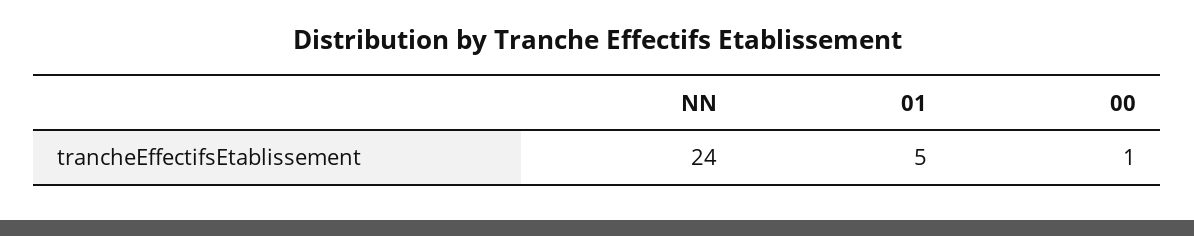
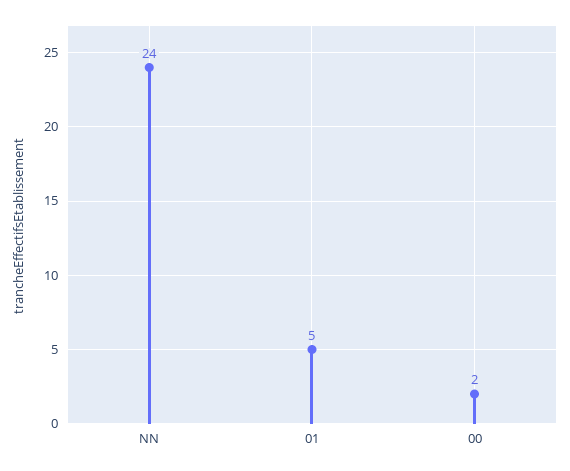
00: 1 -> 2

